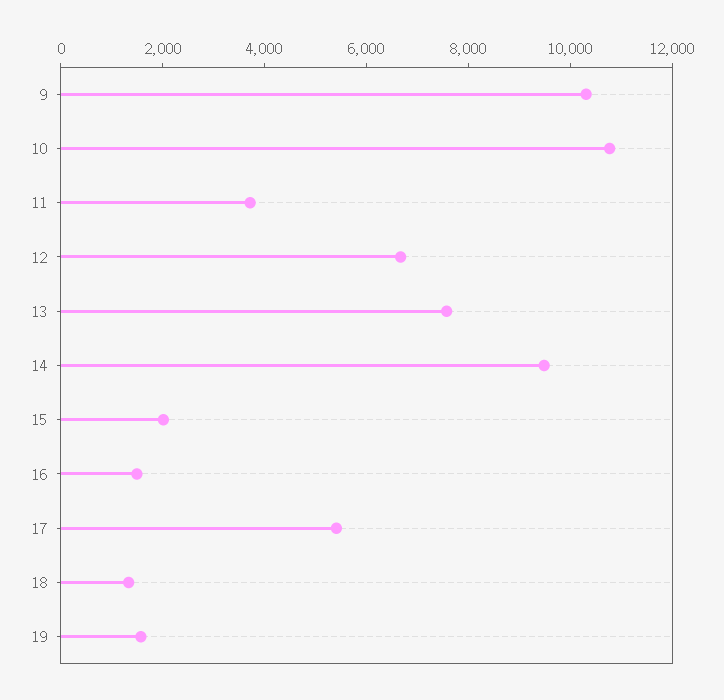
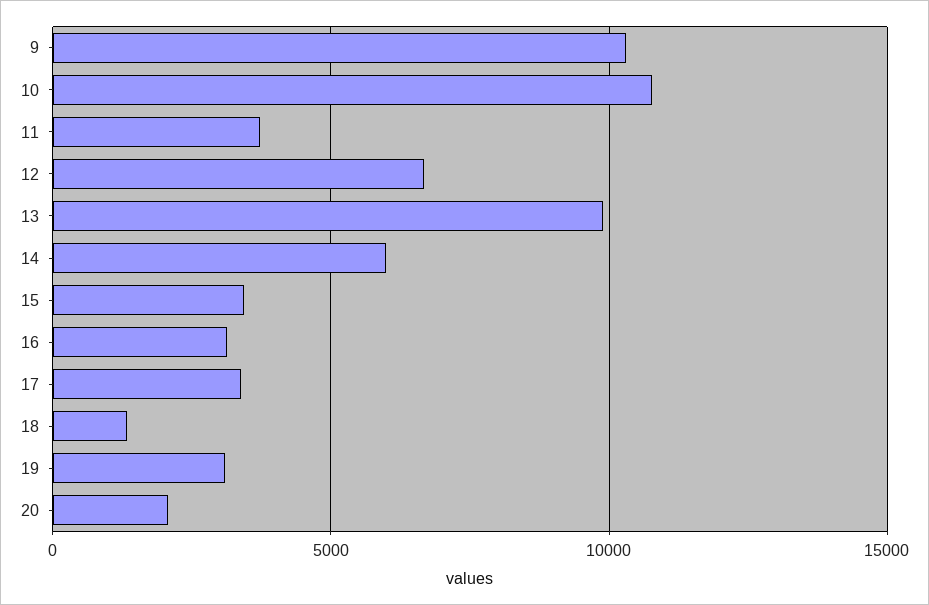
13: 7500 -> 10000
14: 9500 -> 6000
15: 2000 -> 3500
16: 1500 -> 3000
17: 5500 -> 3500
19: 1500 -> 3000
20: none -> 2000

